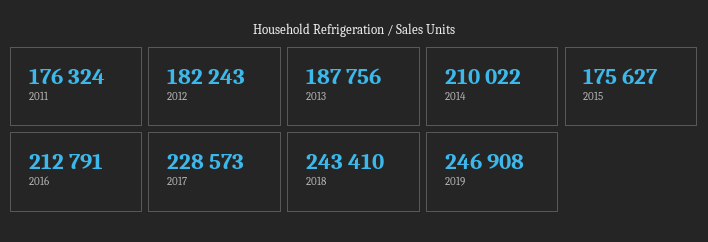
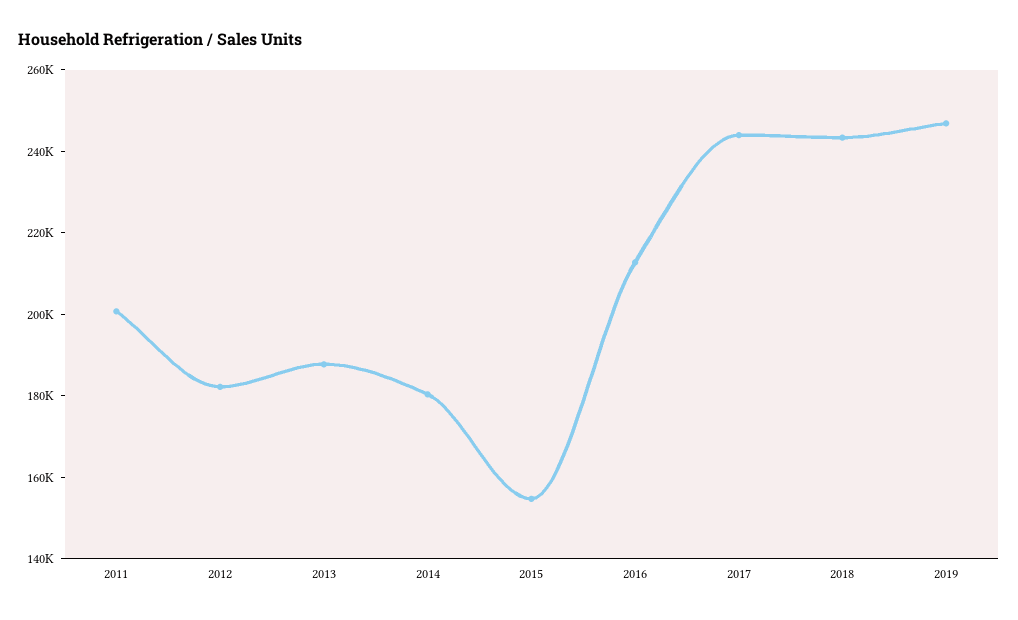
2011: 176324 -> 200000
2014: 210022 -> 180000
2015: 175627 -> 155000
2017: 228573 -> 245000

